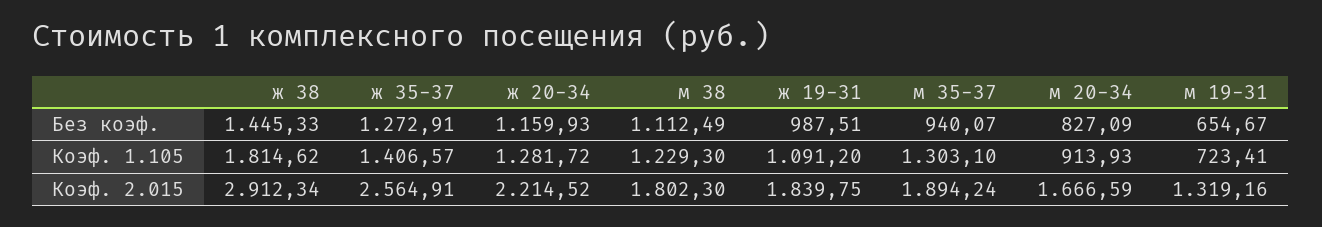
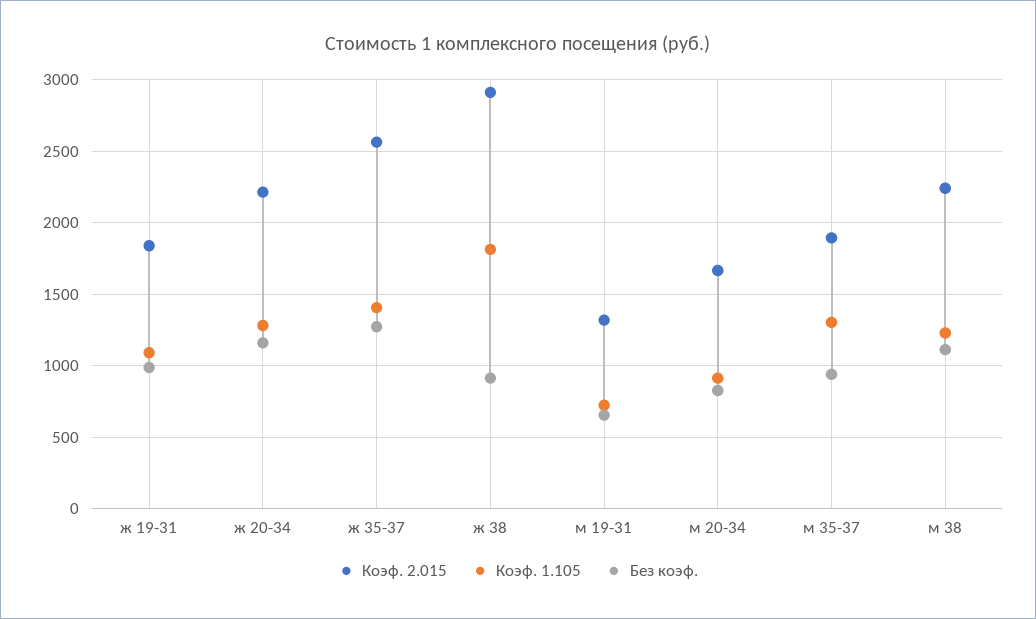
Без коэф., ж 38: 1445.33 -> 900
Коэф. 2.015, м 38: 1802.3 -> 2250

